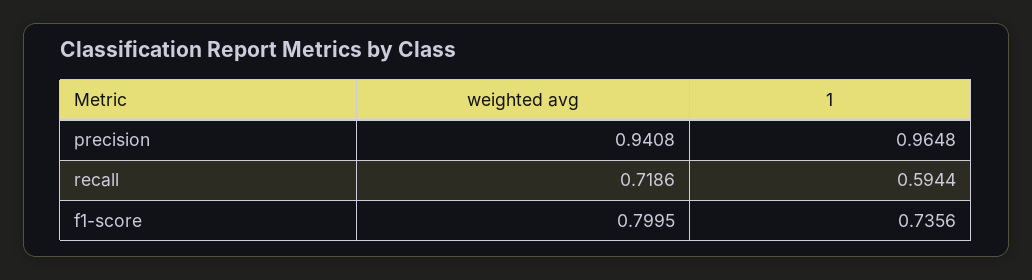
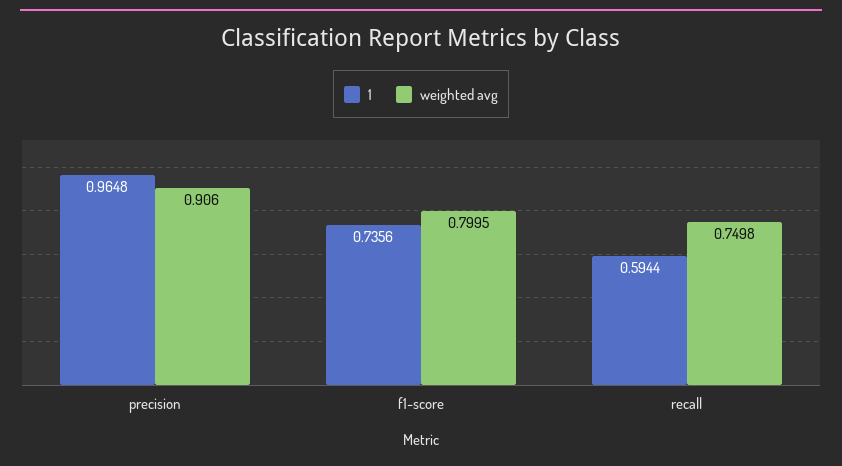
weighted avg, precision: 0.9408 -> 0.906
weighted avg, recall: 0.7186 -> 0.7498

